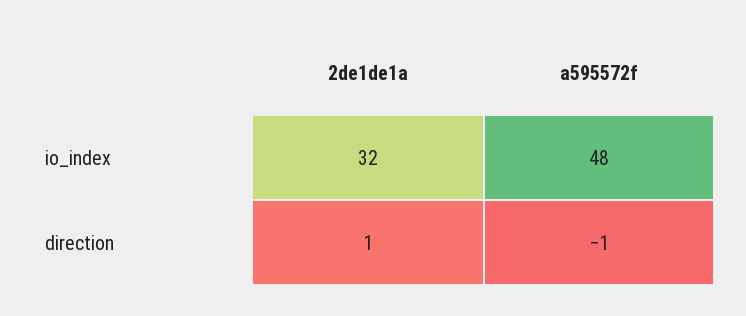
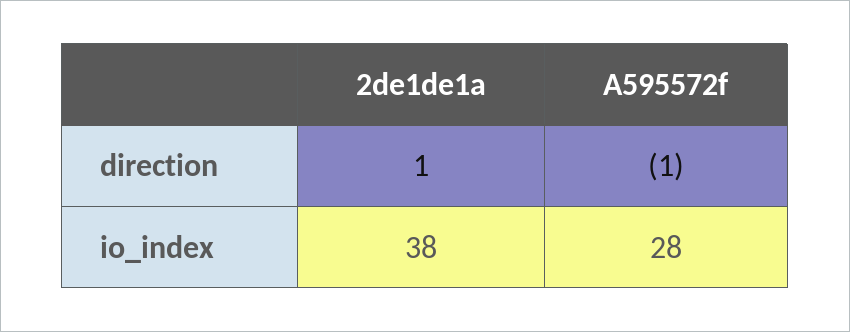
2de1de1a, io_index: 32 -> 38
a595572f, io_index: 48 -> 28

